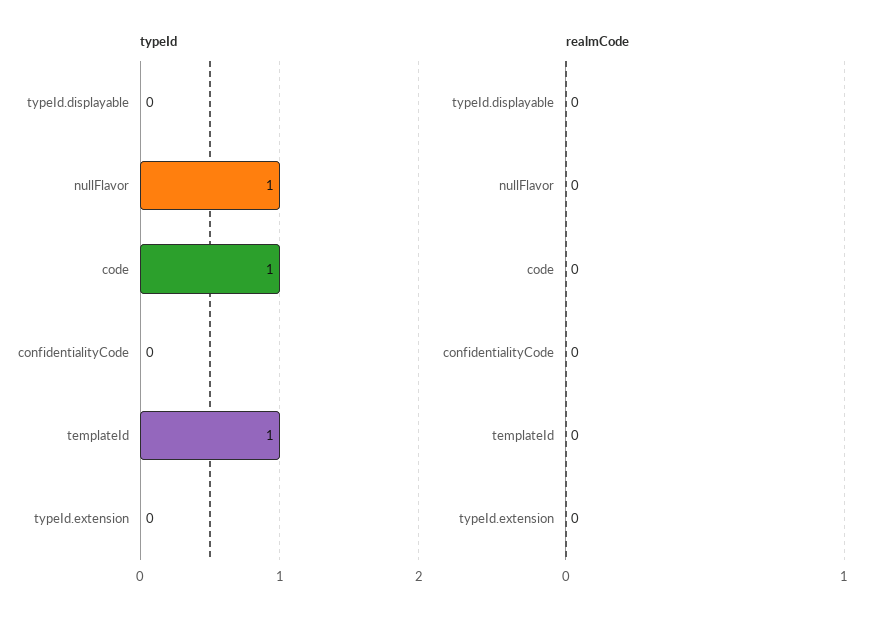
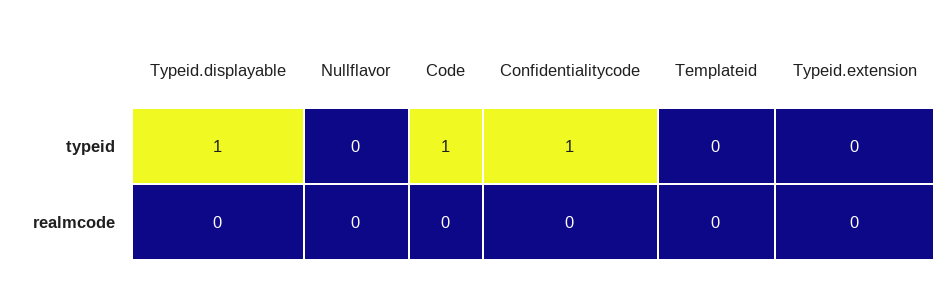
typeId, typeId.displayable: 0 -> 1
typeId, nullFlavor: 1 -> 0
typeId, confidentialityCode: 0 -> 1
typeId, templateId: 1 -> 0

